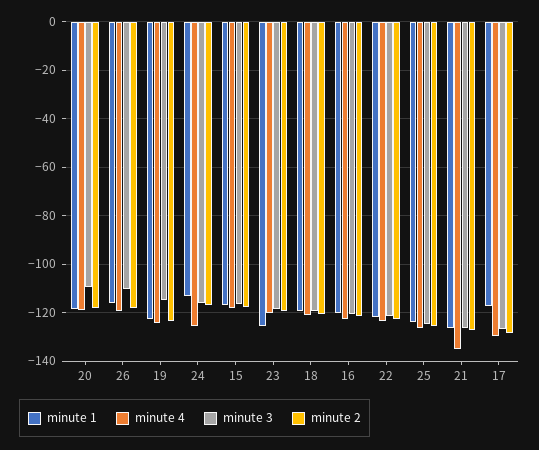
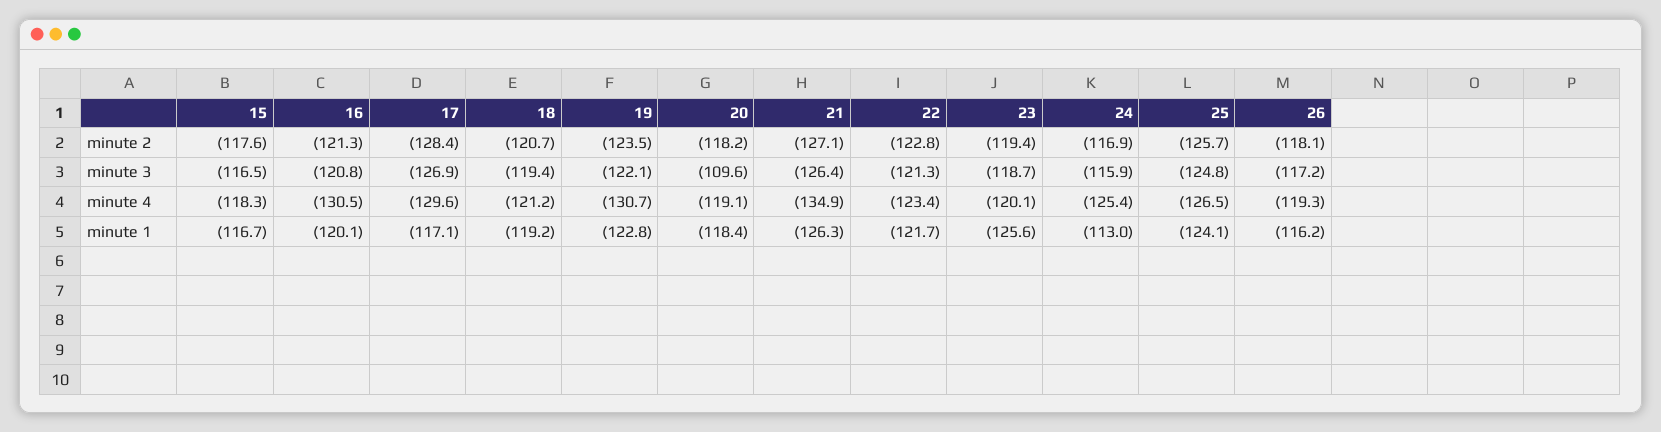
minute 3, 26: -110 -> -117.2
minute 4, 19: -125 -> -130.7
minute 3, 19: -115 -> -122.1
minute 4, 16: -122.5 -> -130.5

